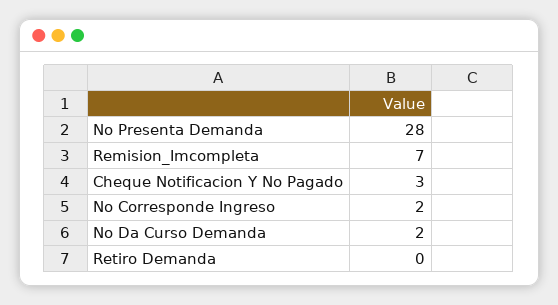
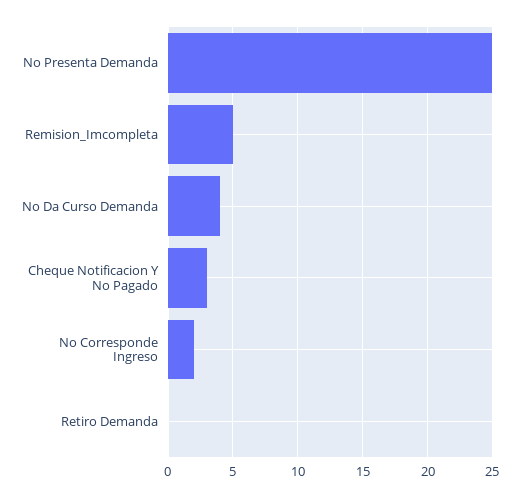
No Presenta Demanda: 28 -> 25
Remision_Imcompleta: 7 -> 5
No Da Curso Demanda: 2 -> 4

